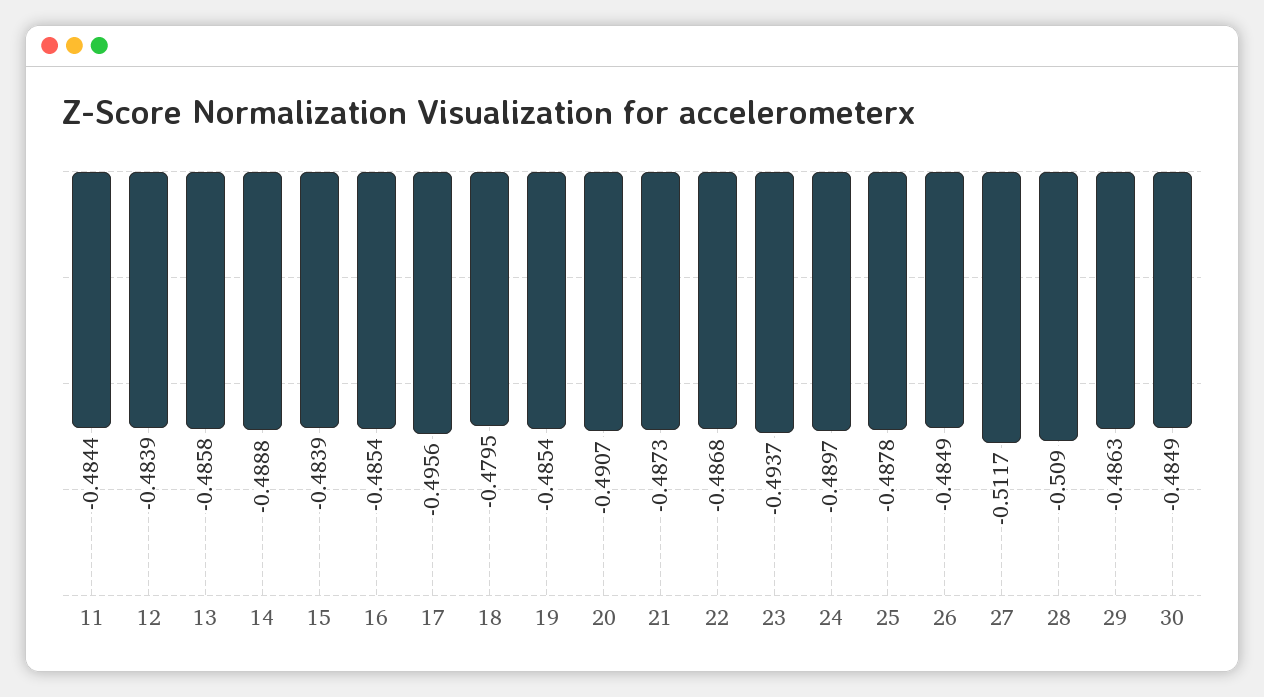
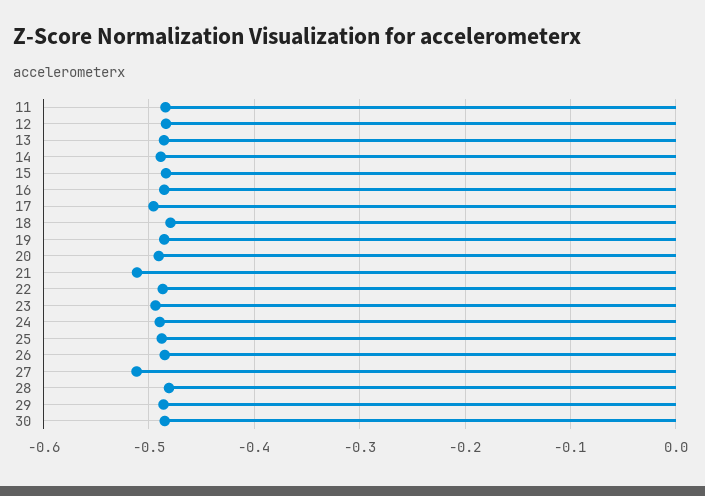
21: -0.4873 -> -0.51
28: -0.509 -> -0.48

